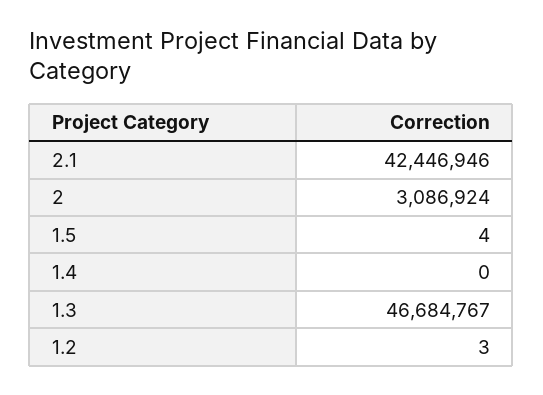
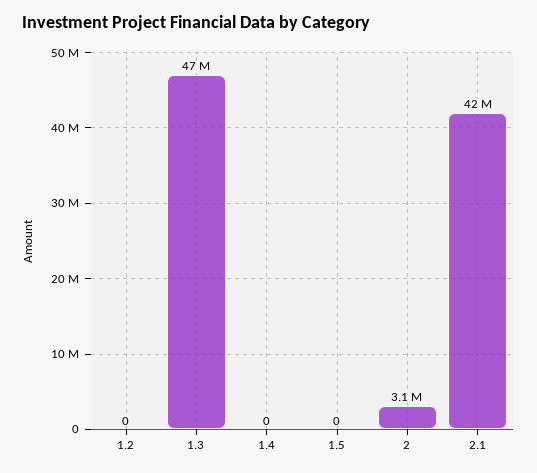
1.5: 4 -> 0
1.2: 3 -> 0

